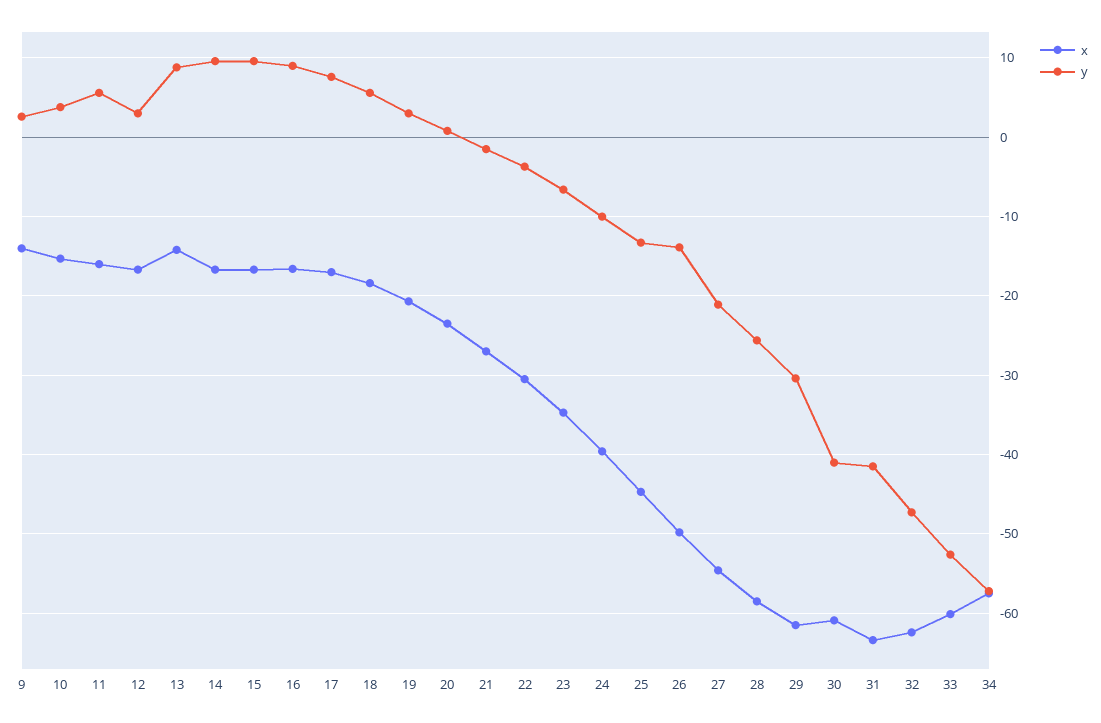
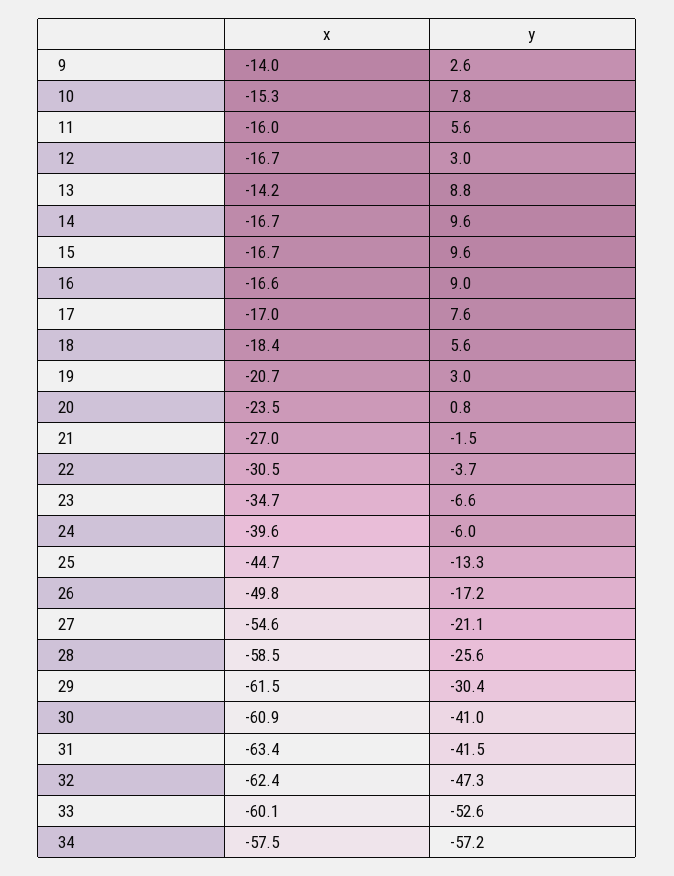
y, 10: 4 -> 7.8
y, 24: -10 -> -6
y, 26: -14 -> -17.2

